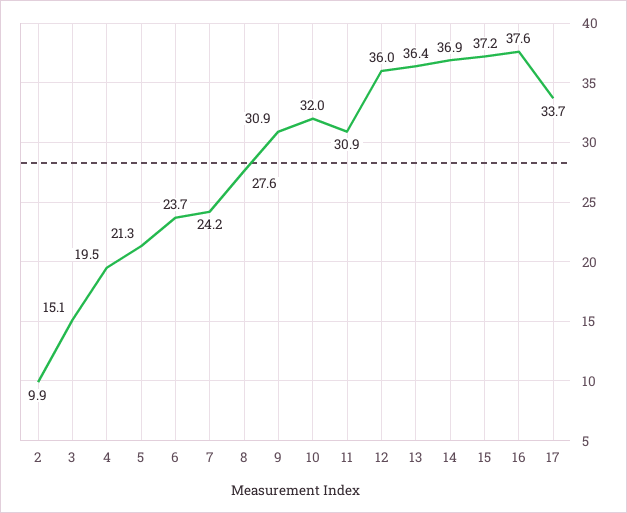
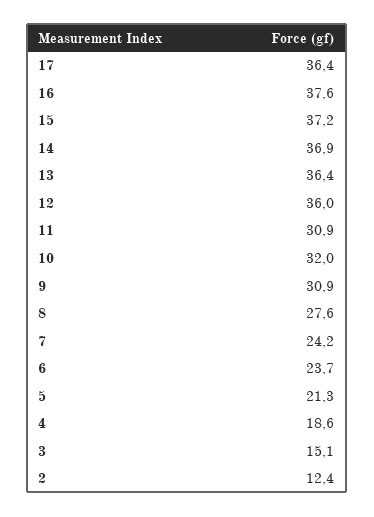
2: 9.9 -> 12.4
4: 19.5 -> 18.6
17: 33.7 -> 36.4

